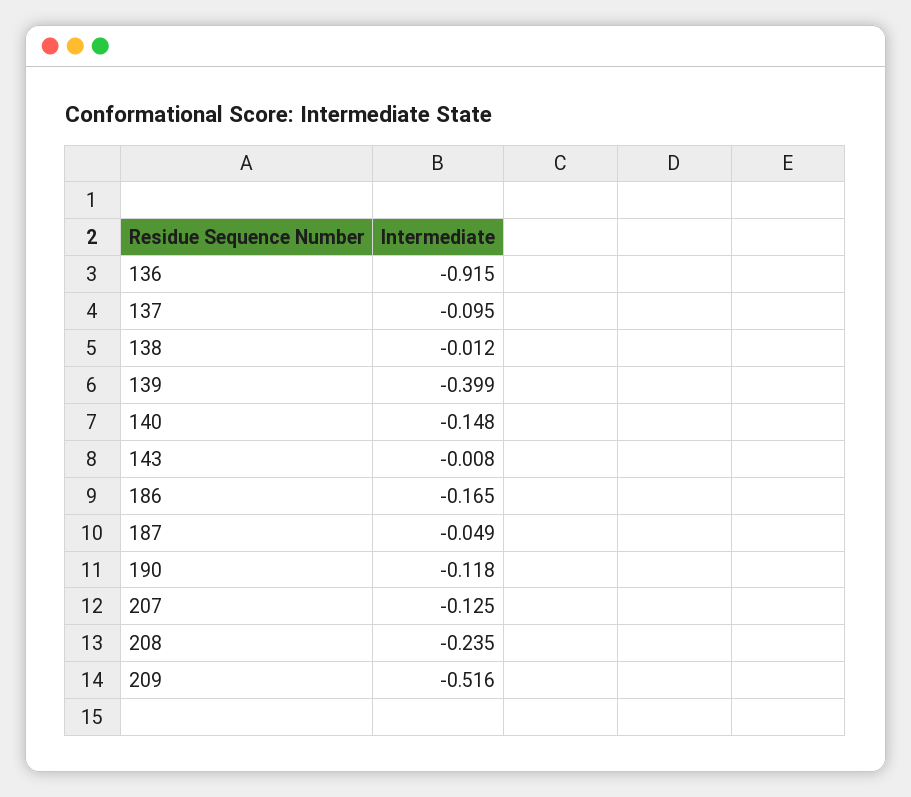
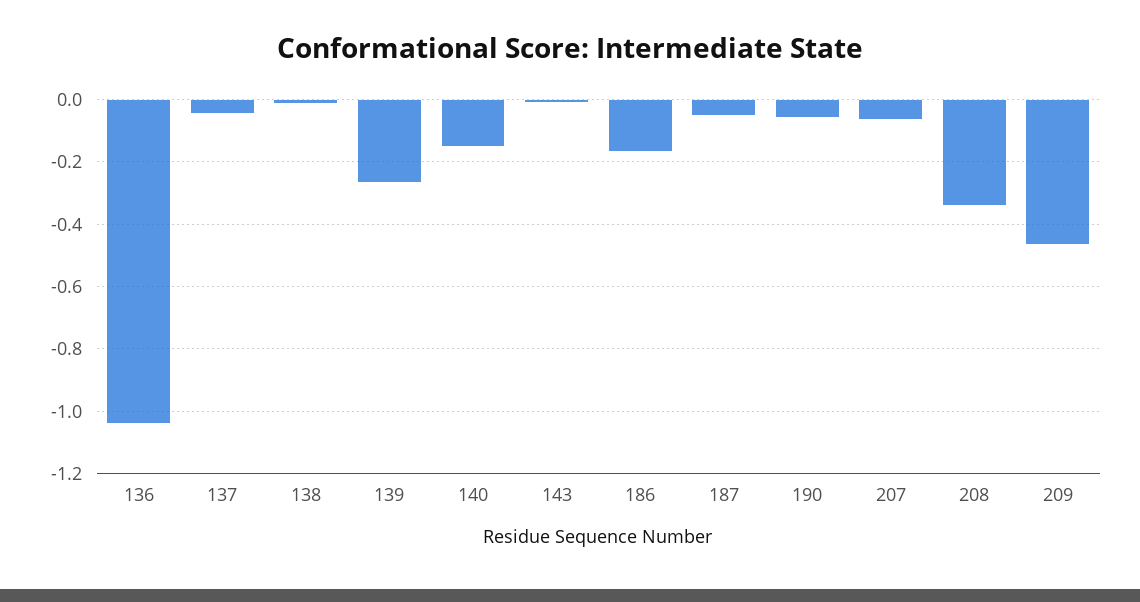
136: -0.915 -> -1.04
137: -0.095 -> -0.04
139: -0.399 -> -0.26
190: -0.118 -> -0.06
207: -0.125 -> -0.06
208: -0.235 -> -0.34
209: -0.516 -> -0.46

